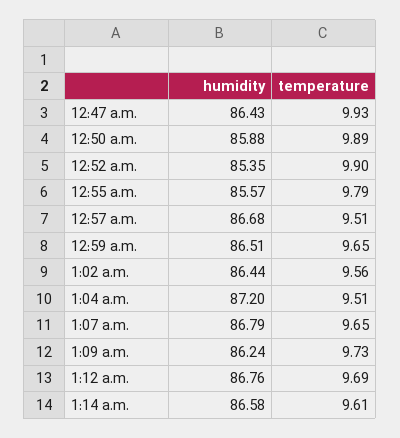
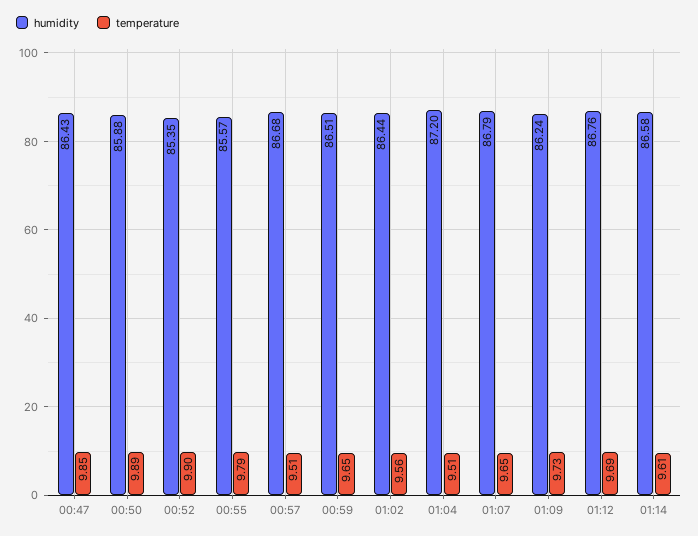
temperature, 12:47 a.m.: 9.93 -> 9.85

